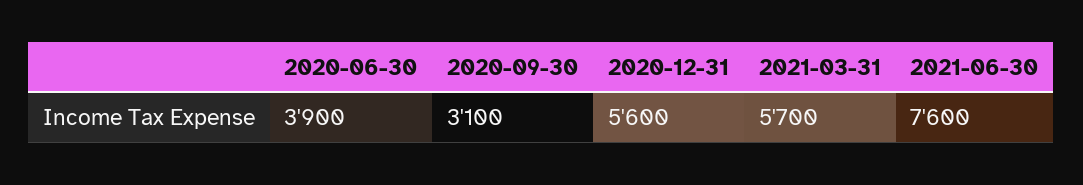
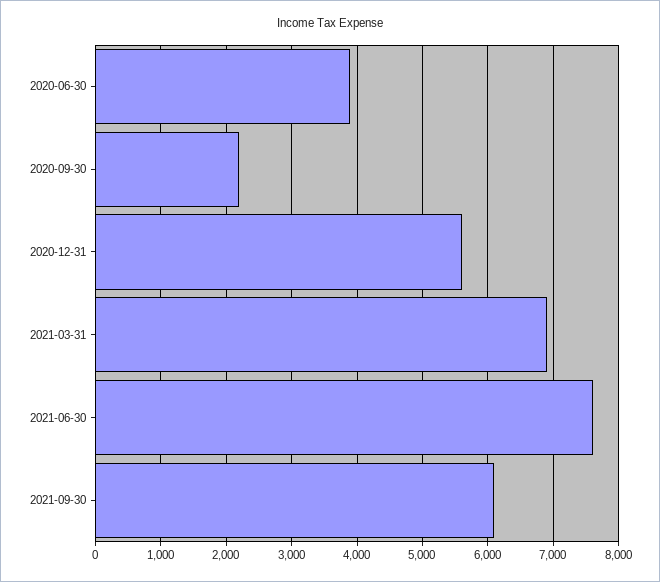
2020-09-30: 3100 -> 2200
2021-03-31: 5700 -> 6900
2021-09-30: none -> 6100

